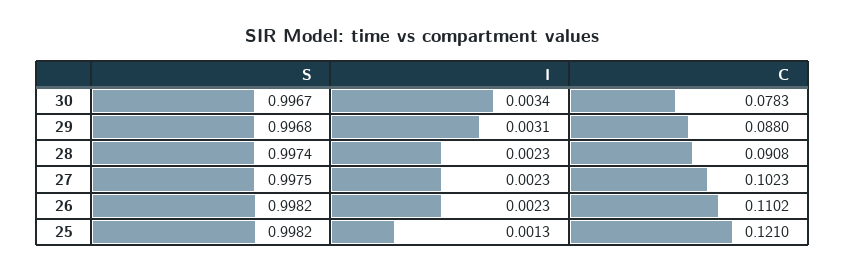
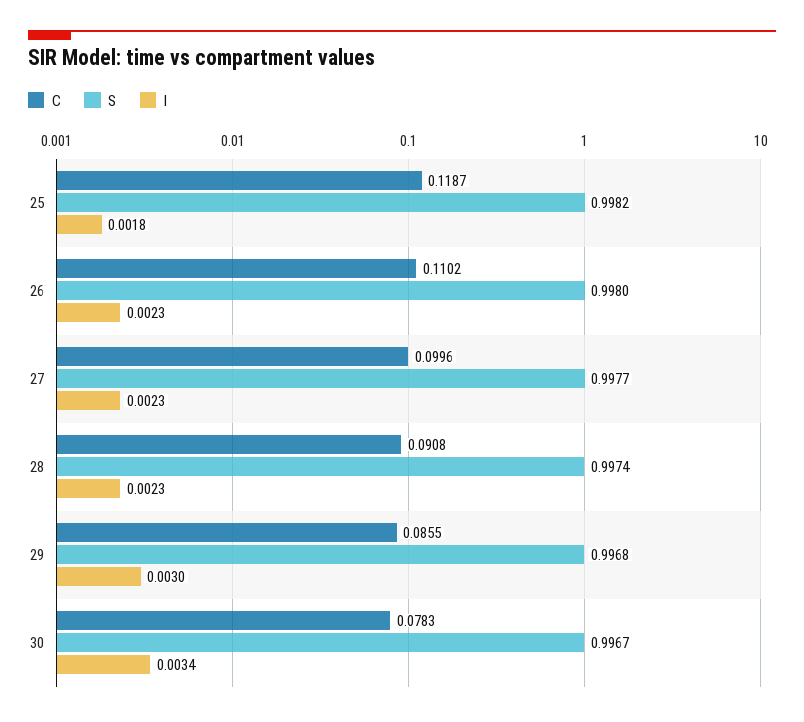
I, 29: 0.0031 -> 0.003
C, 29: 0.088 -> 0.0855
S, 27: 0.9975 -> 0.9977
C, 27: 0.1023 -> 0.0996
S, 26: 0.9982 -> 0.998
I, 25: 0.0013 -> 0.0018
C, 25: 0.121 -> 0.1187

